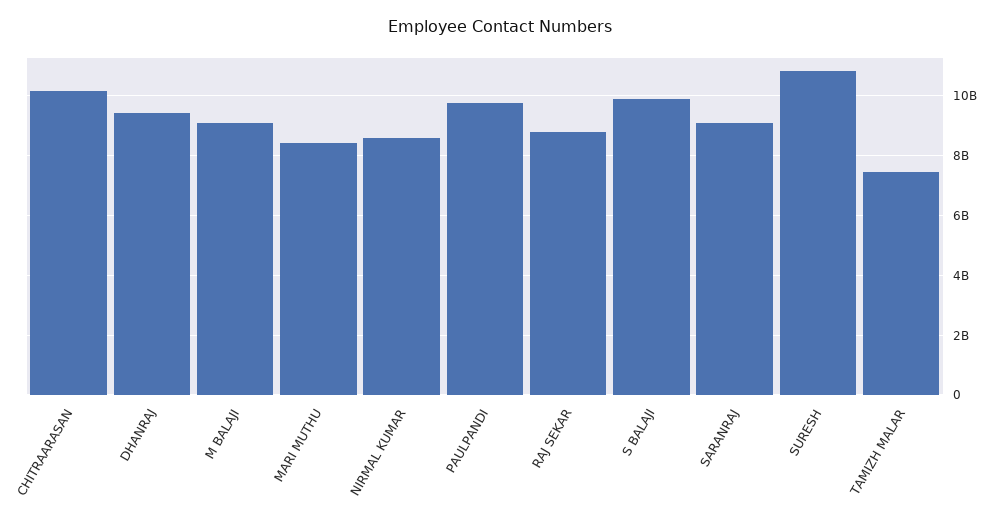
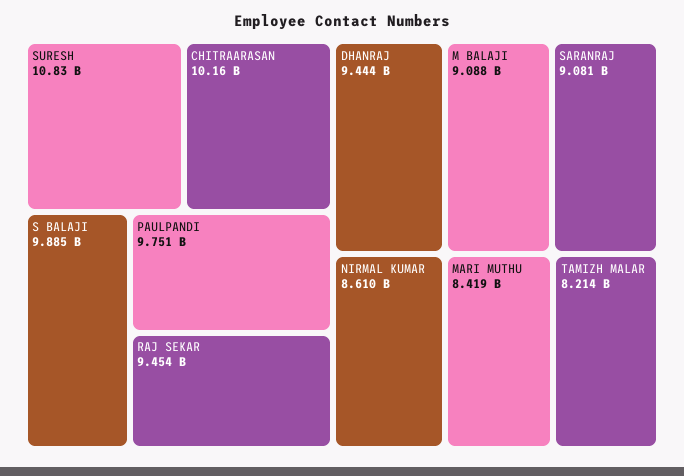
RAJ SEKAR: 8750000000 -> 9454000000
TAMIZH MALAR: 7500000000 -> 8214000000

